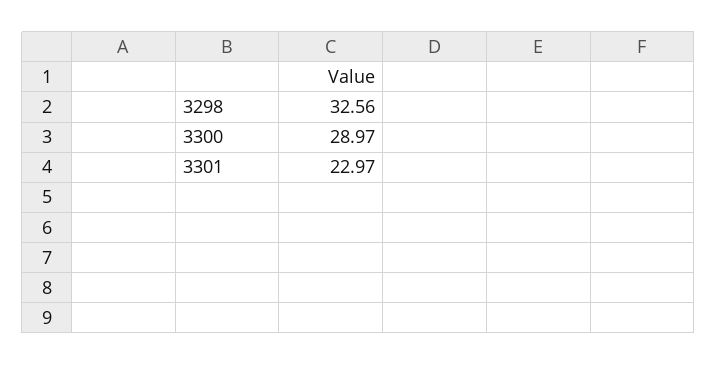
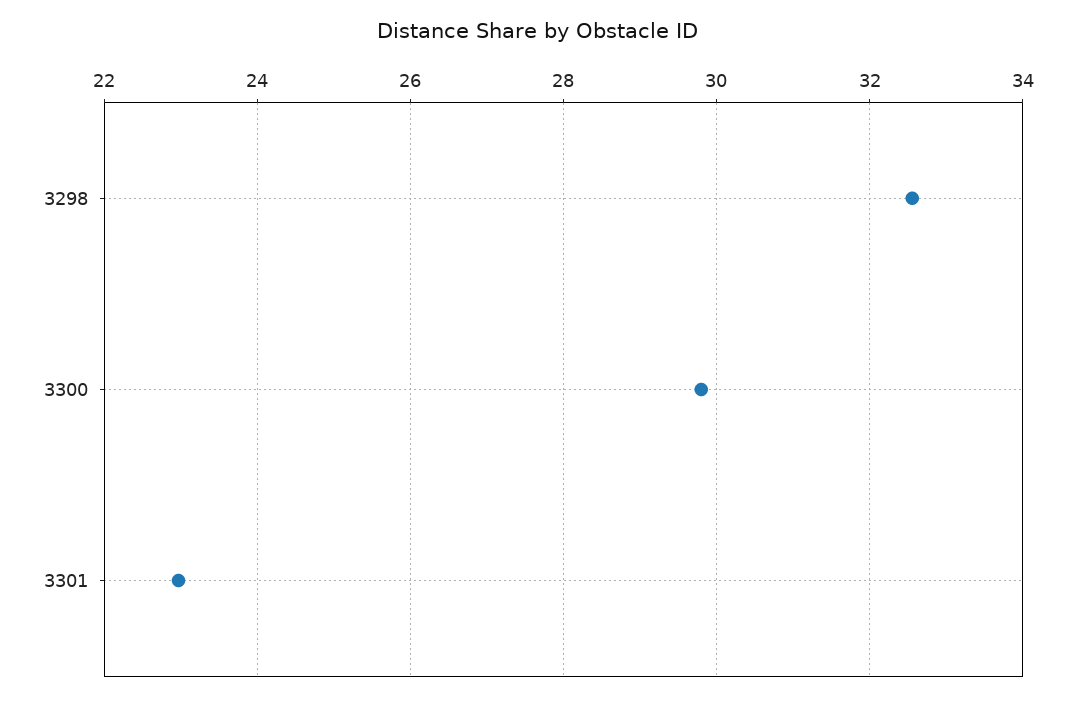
3300: 28.97 -> 29.8

